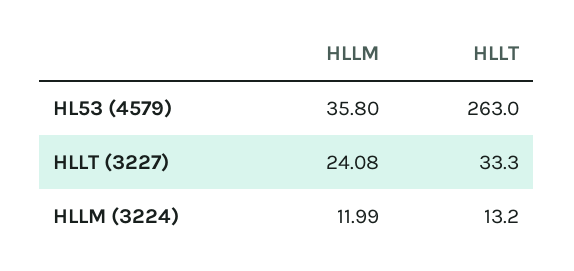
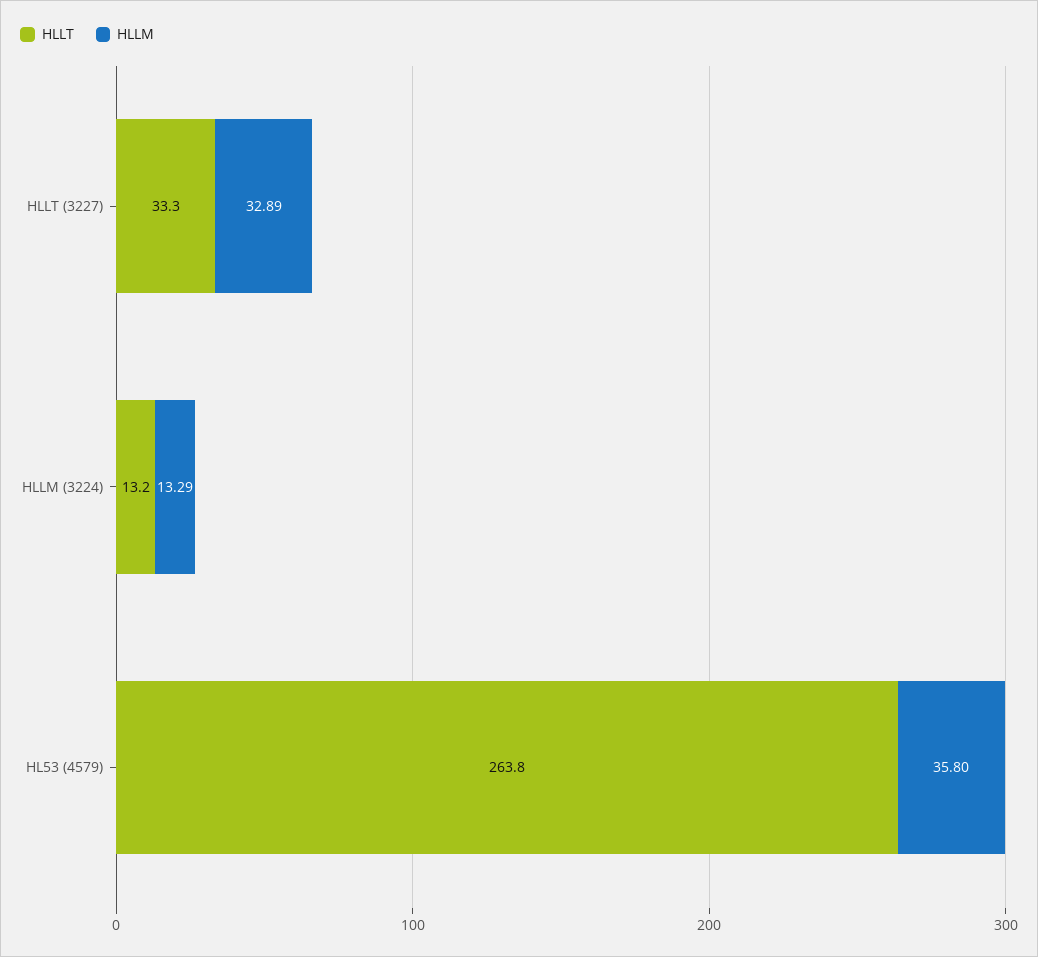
HLLT, HL53 (4579): 263 -> 263.8
HLLM, HLLT (3227): 24.08 -> 32.89
HLLM, HLLM (3224): 11.99 -> 13.29

